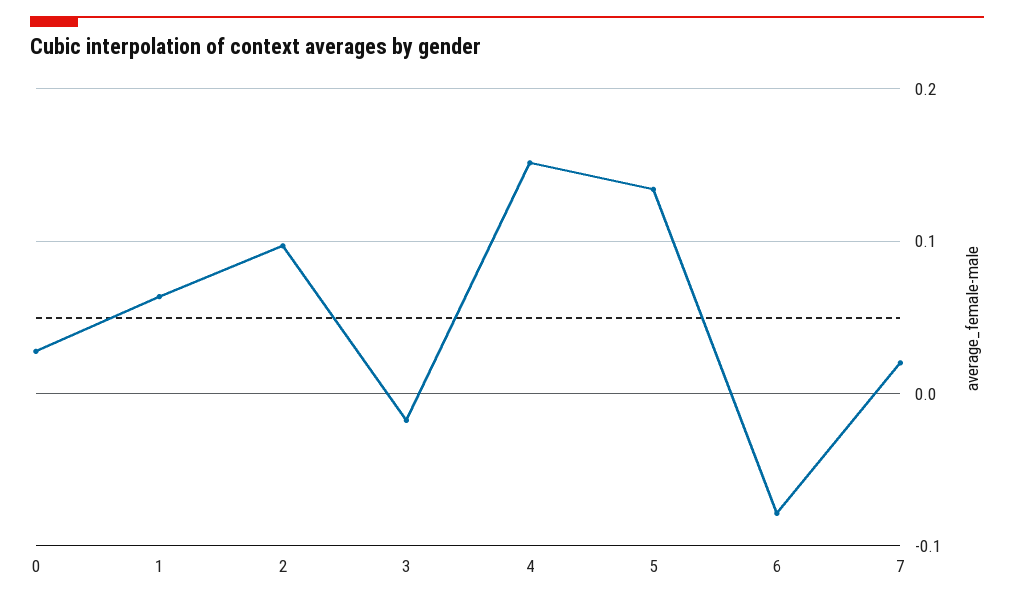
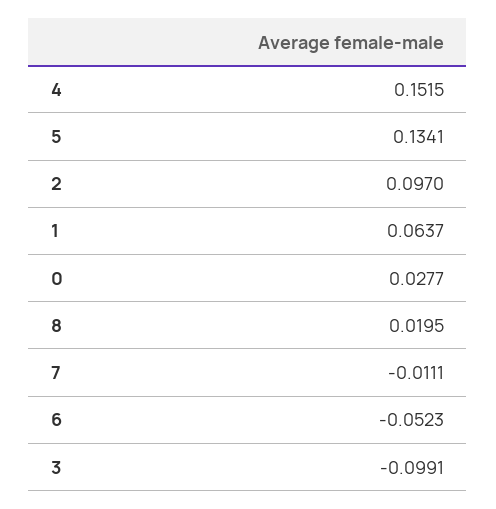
3: -0.02 -> -0.0991
6: -0.08 -> -0.0523
7: 0.02 -> -0.0111
8: none -> 0.0195

